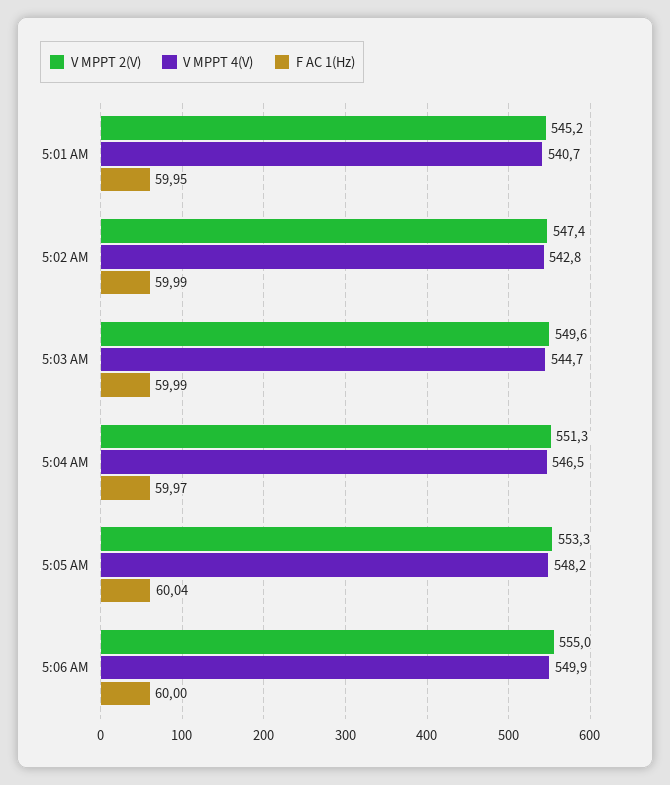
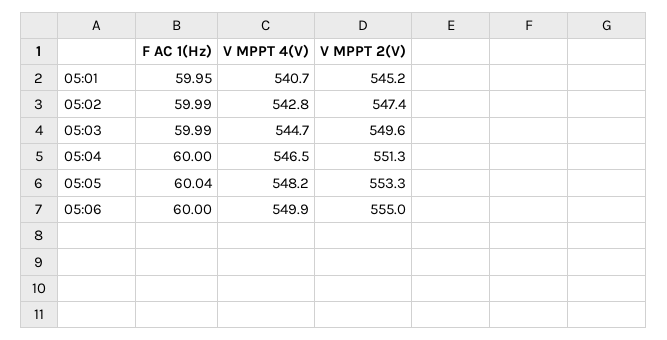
F AC 1(Hz), 5:04 AM: 59.97 -> 60

